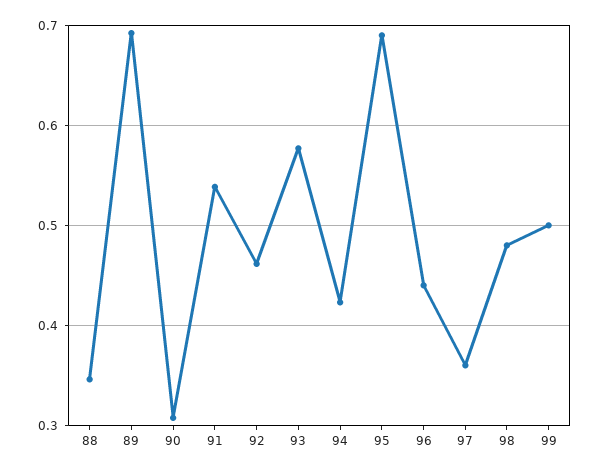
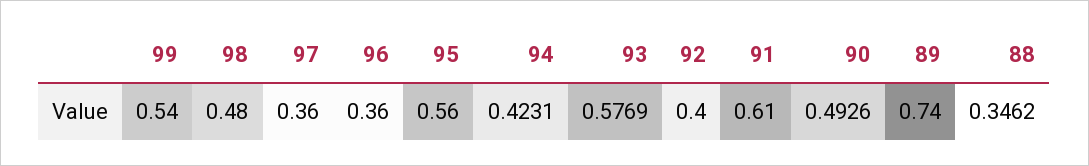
89: 0.69 -> 0.74
90: 0.31 -> 0.4926
91: 0.54 -> 0.61
92: 0.46 -> 0.4
95: 0.69 -> 0.56
96: 0.44 -> 0.36
99: 0.5 -> 0.54

